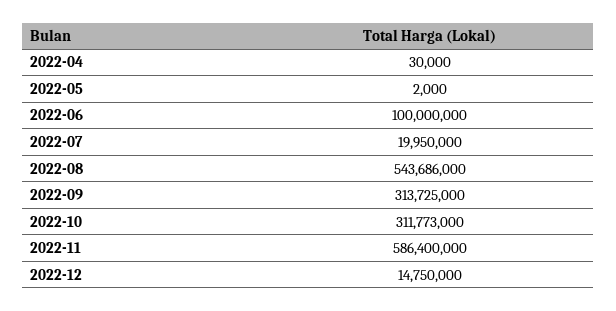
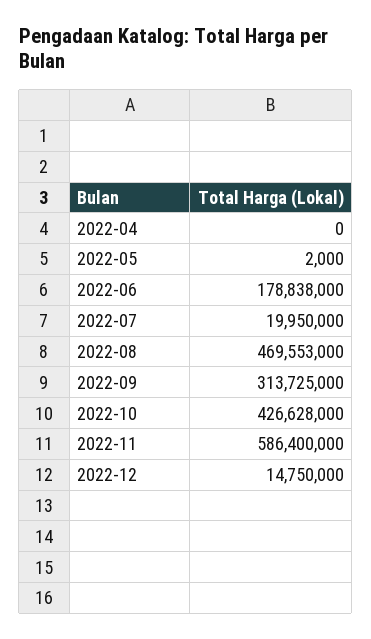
2022-04: 30000 -> 0
2022-06: 100000000 -> 178838000
2022-08: 543686000 -> 469553000
2022-10: 311773000 -> 426628000

